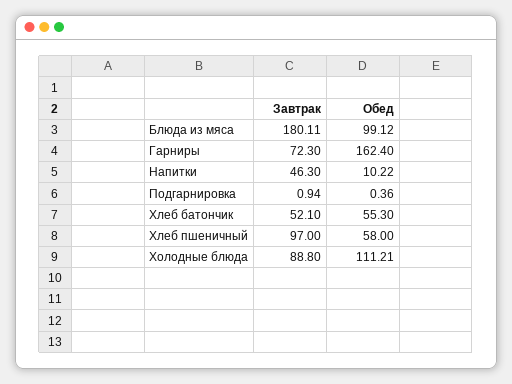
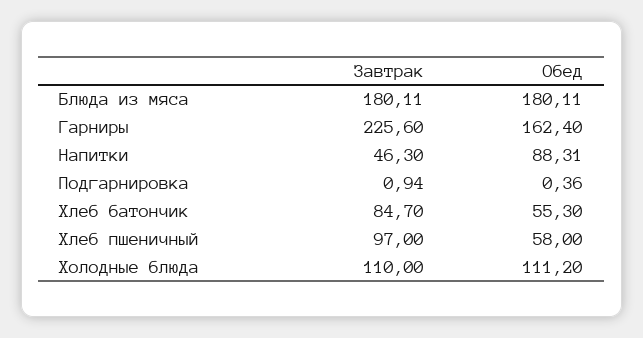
Обед, Блюда из мяса: 99.12 -> 180.11
Завтрак, Гарниры: 72.3 -> 225.6
Обед, Напитки: 10.22 -> 88.31
Завтрак, Хлеб батончик: 52.1 -> 84.7
Завтрак, Холодные блюда: 88.8 -> 110
Обед, Холодные блюда: 111.21 -> 111.2

